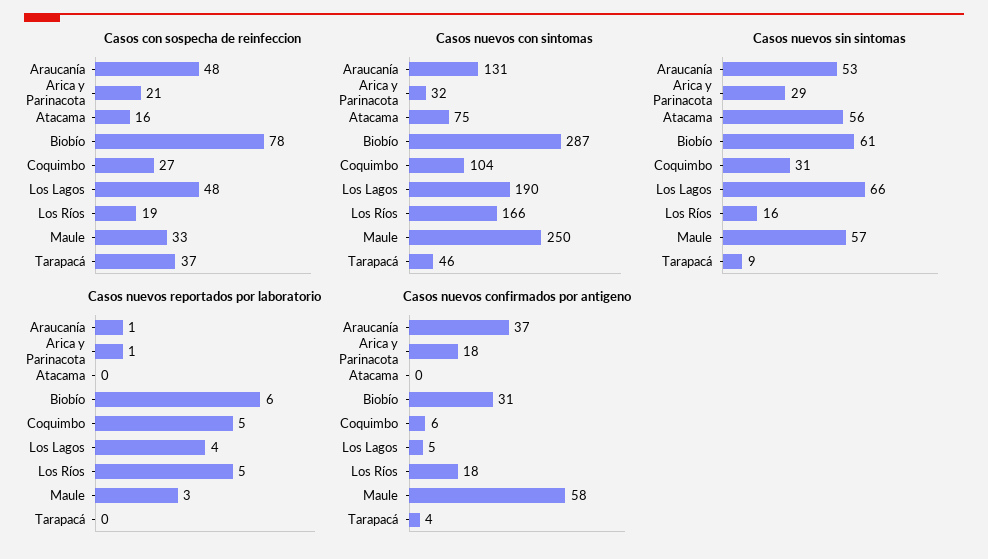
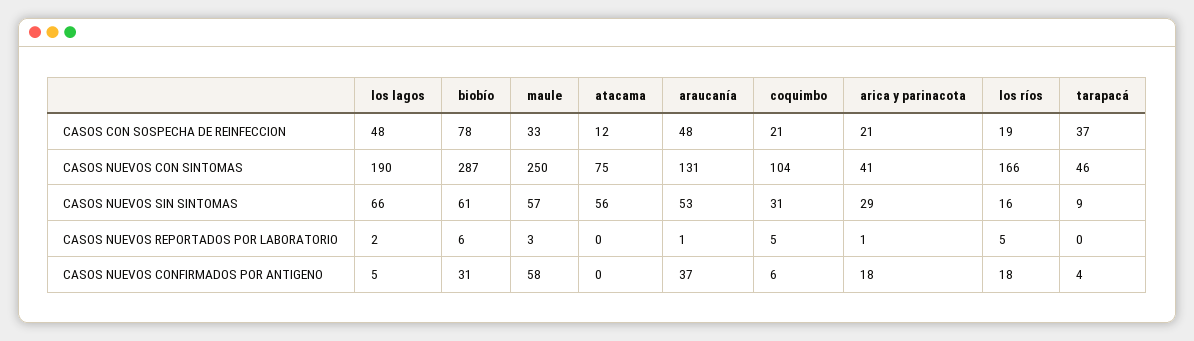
Casos con sospecha de reinfeccion, Atacama: 16 -> 12
Casos con sospecha de reinfeccion, Coquimbo: 27 -> 21
Casos nuevos con sintomas, Arica y Parinacota: 32 -> 41
Casos nuevos reportados por laboratorio, Los Lagos: 4 -> 2

